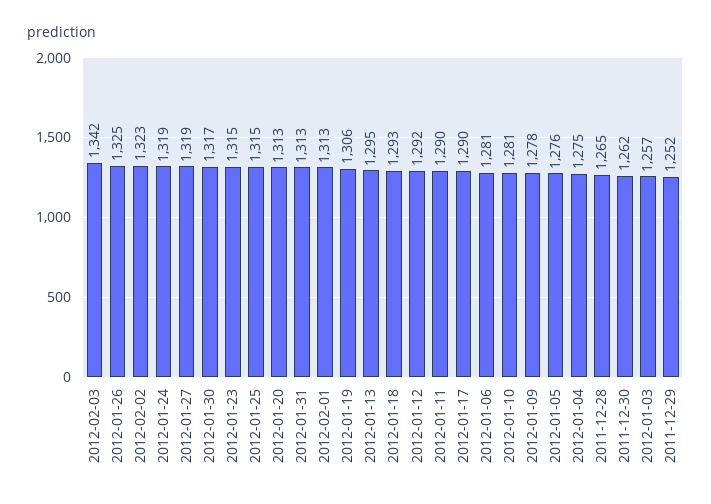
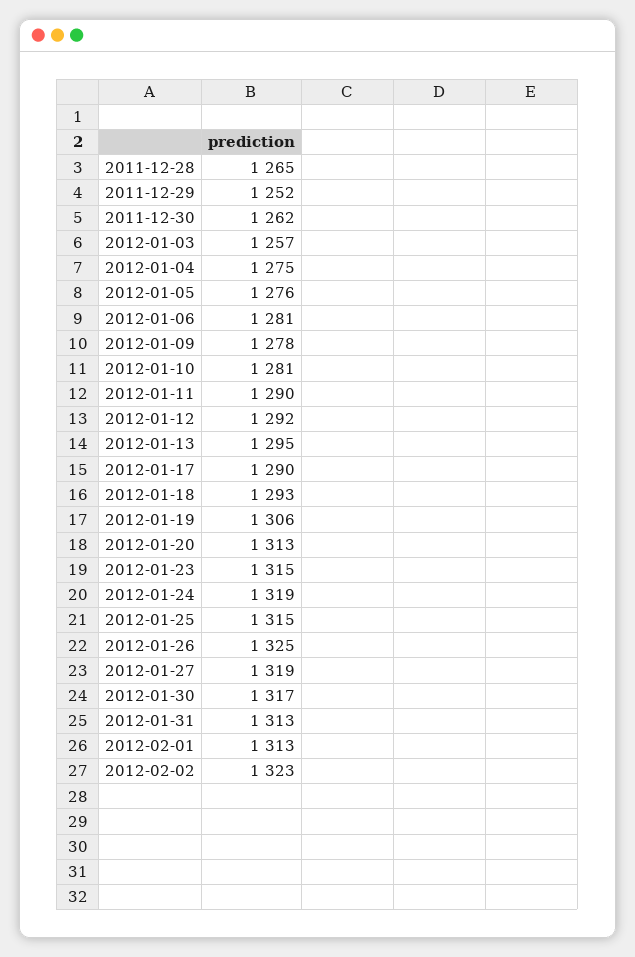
2012-02-03: 1342 -> none

